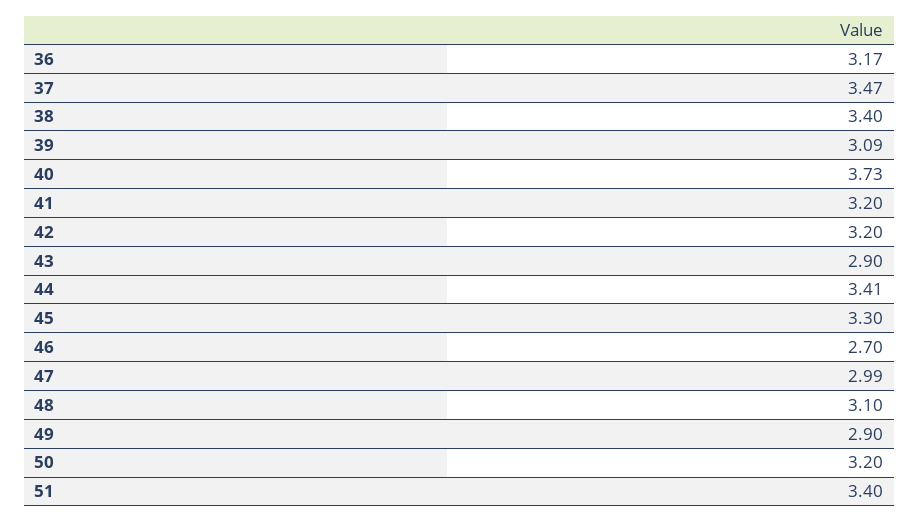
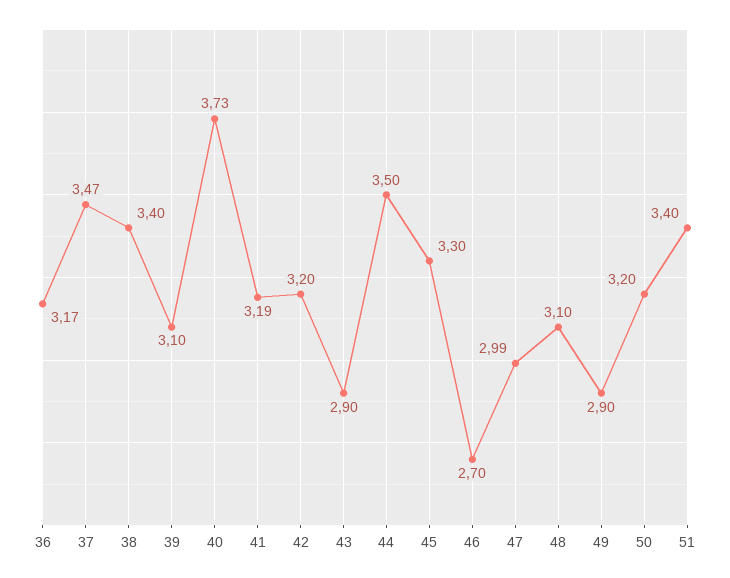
39: 3.09 -> 3.1
41: 3.2 -> 3.19
44: 3.41 -> 3.5

